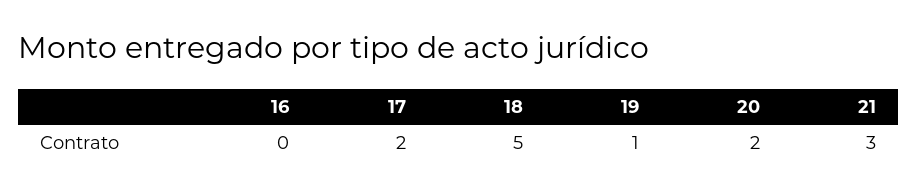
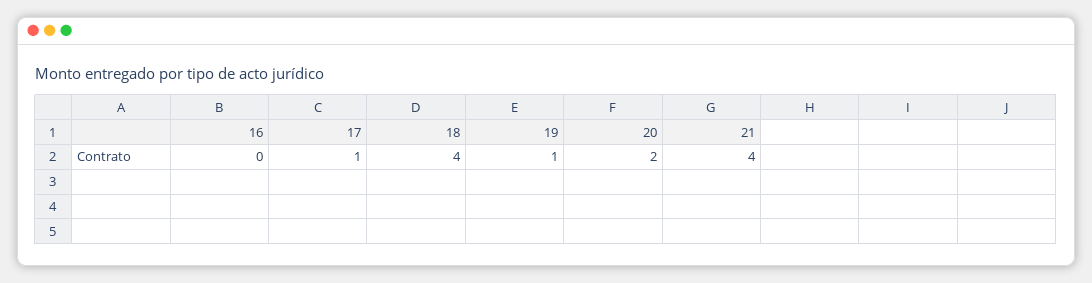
17: 2 -> 1
18: 5 -> 4
21: 3 -> 4

